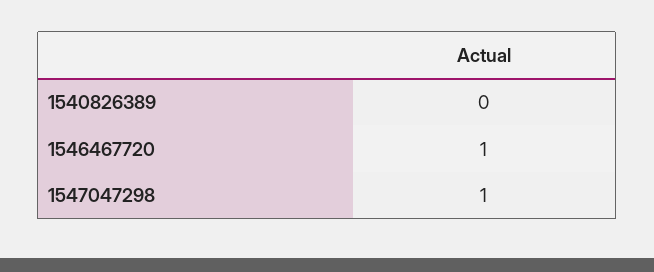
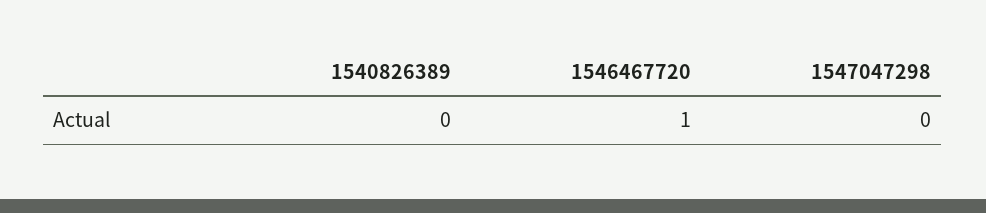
1547047298: 1 -> 0

